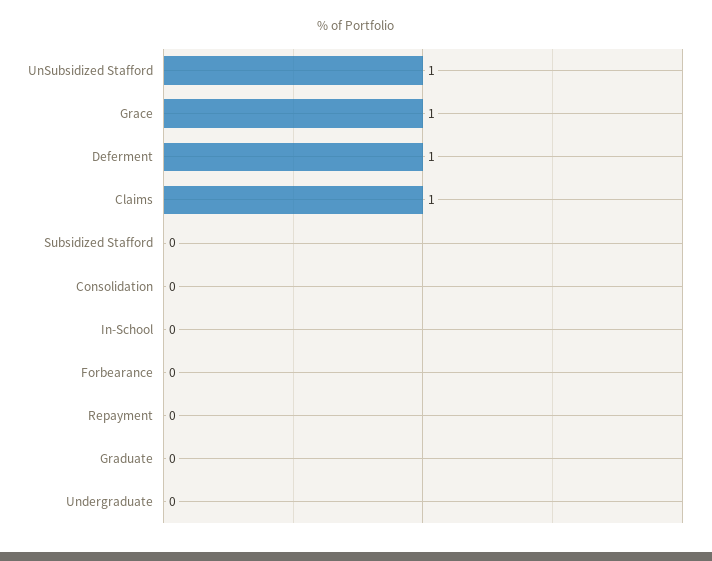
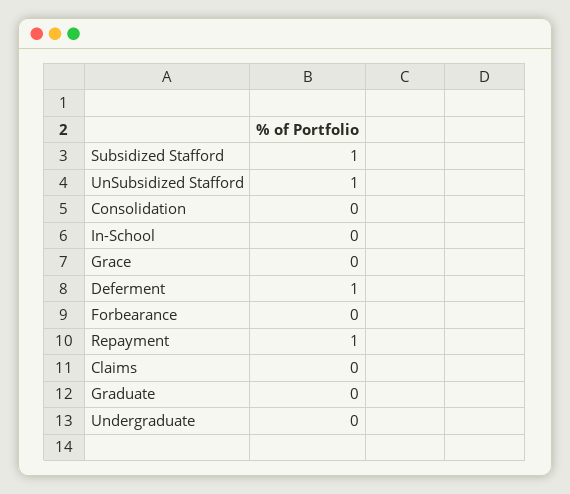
Grace: 1 -> 0
Claims: 1 -> 0
Subsidized Stafford: 0 -> 1
Repayment: 0 -> 1

